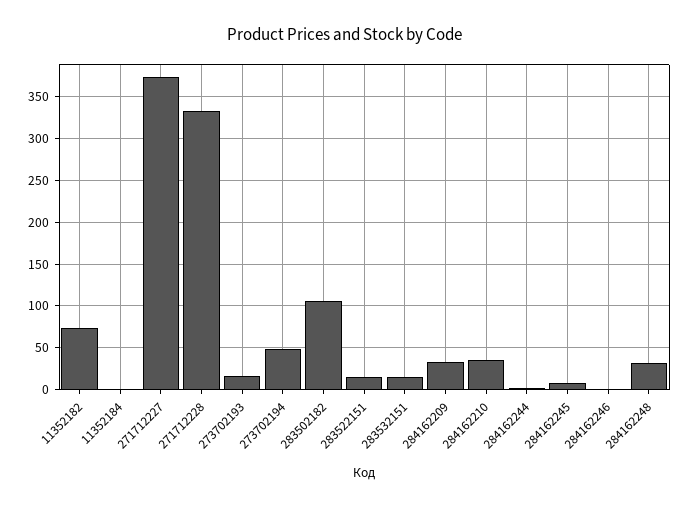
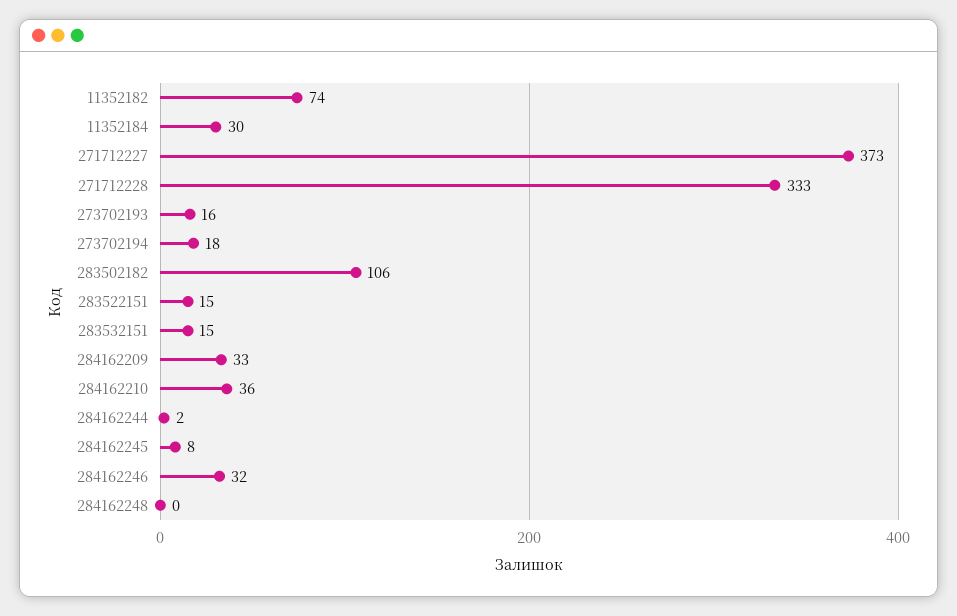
11352184: 0 -> 30
273702194: 50 -> 18
284162246: 0 -> 32
284162248: 30 -> 0

